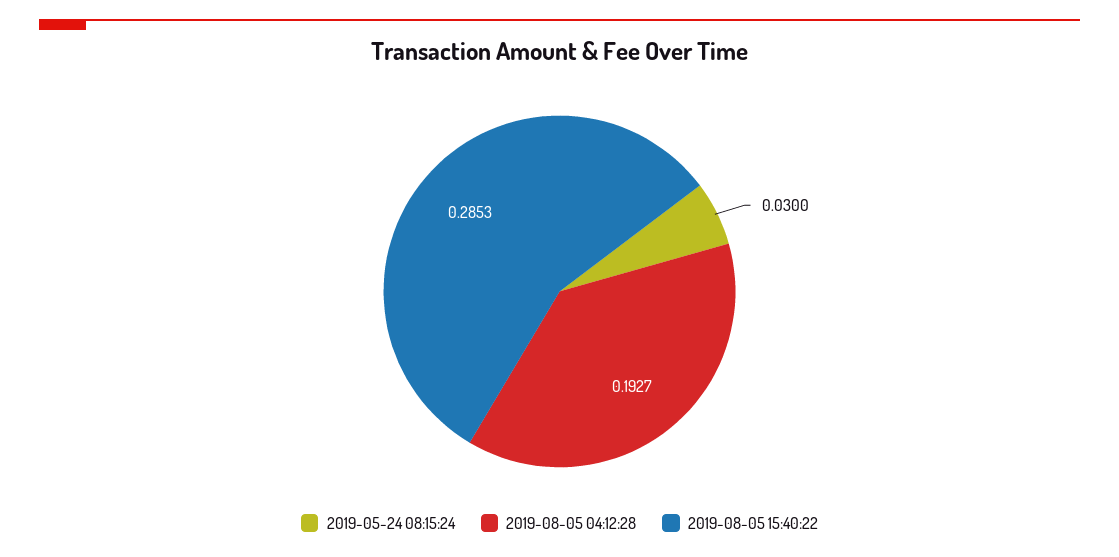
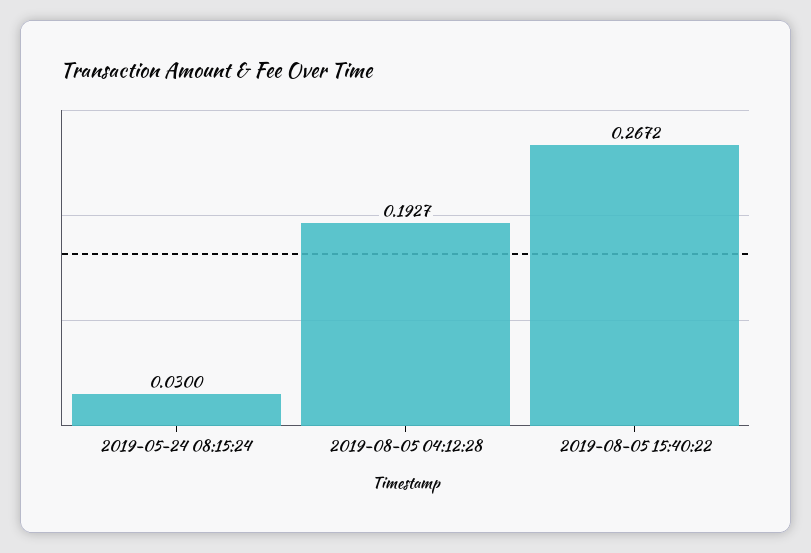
2019-08-05 15:40:22: 0.2853 -> 0.2672

